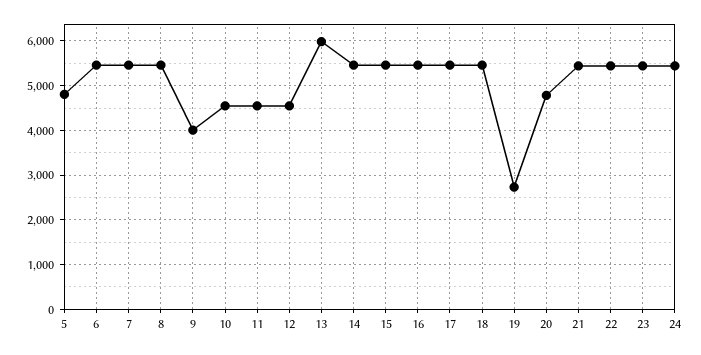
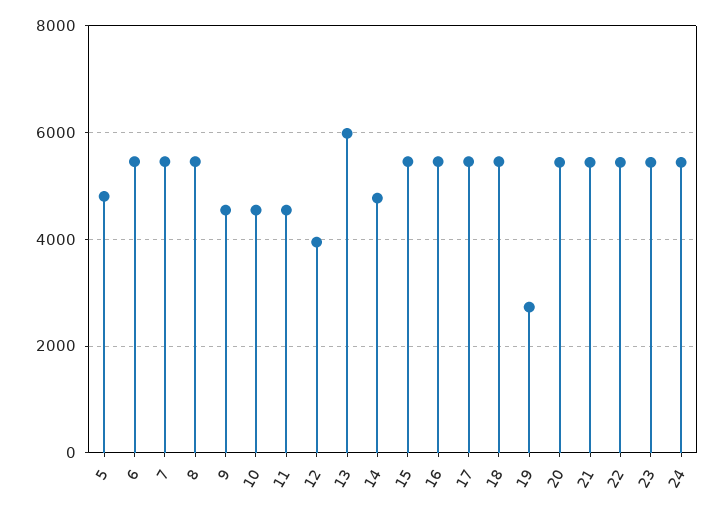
9: 4000 -> 4600
12: 4600 -> 4000
14: 5400 -> 4800
20: 4800 -> 5400

